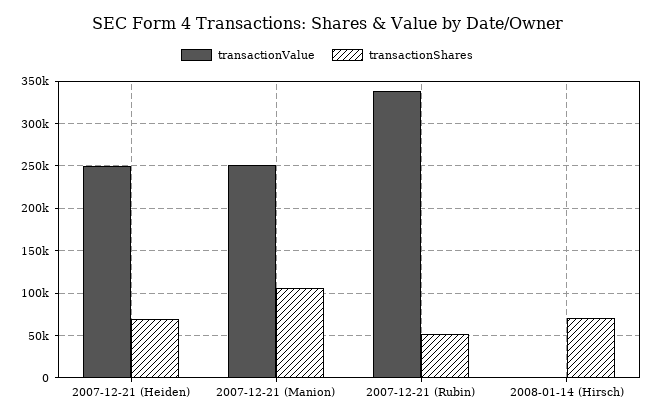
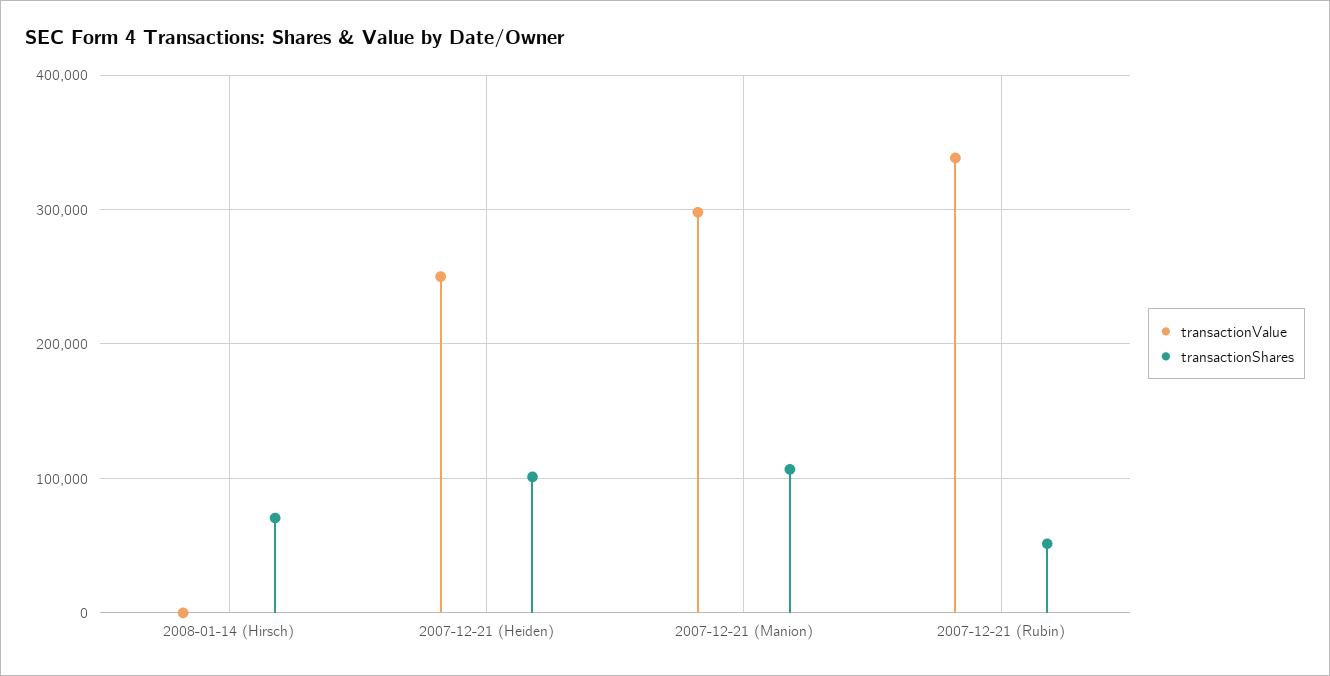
transactionShares, 2007-12-21 (Heiden): 70000 -> 100000
transactionValue, 2007-12-21 (Manion): 250000 -> 300000

